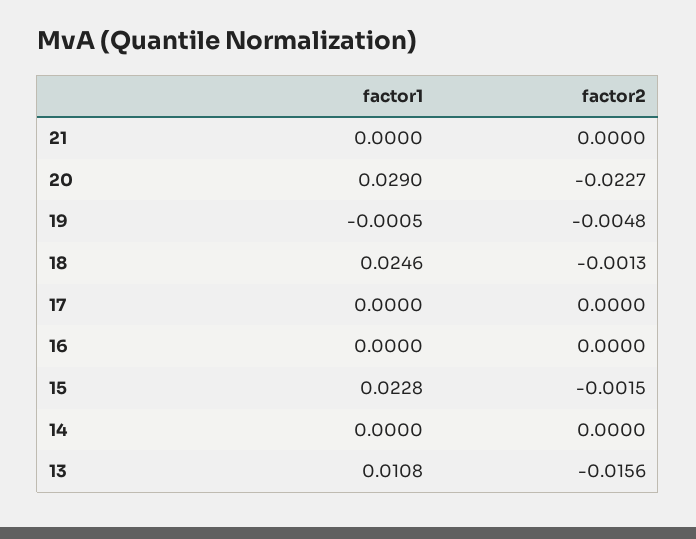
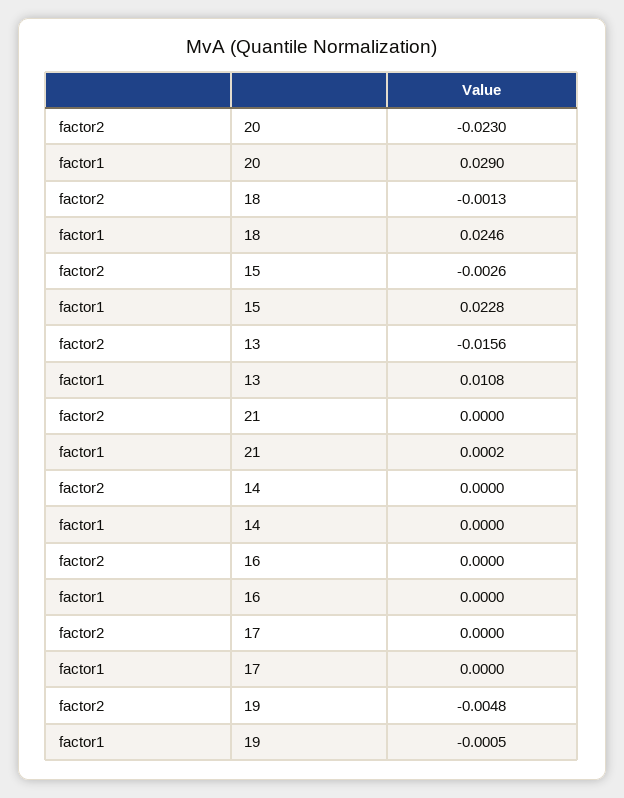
factor1, 21: 0 -> 0.0002
factor2, 20: -0.0227 -> -0.023
factor2, 15: -0.0015 -> -0.0026

